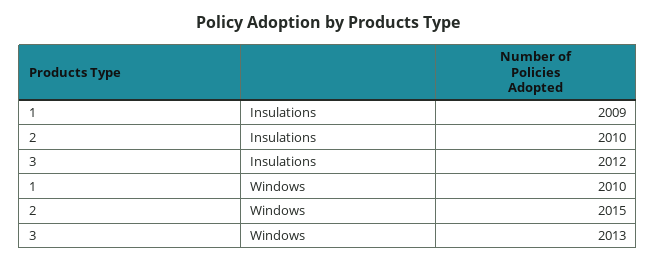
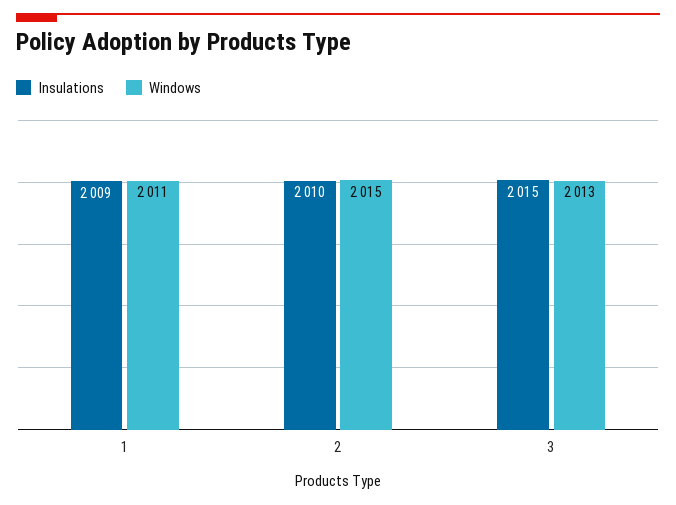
Insulations, 3: 2012 -> 2015
Windows, 1: 2010 -> 2011

